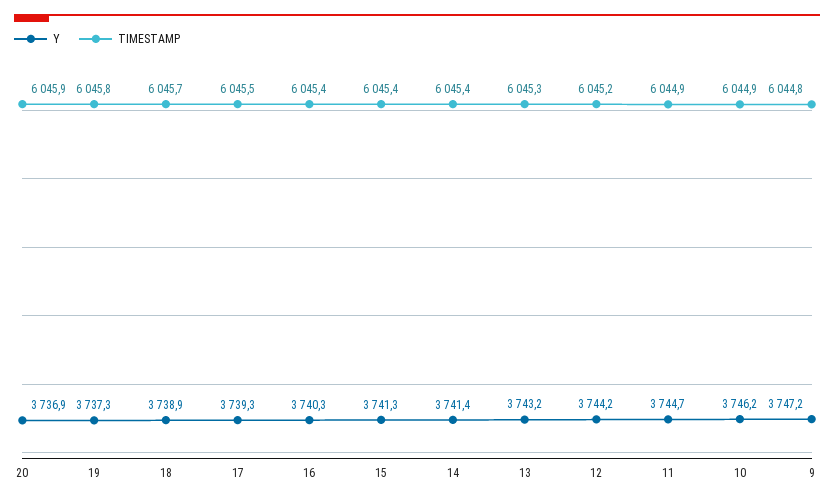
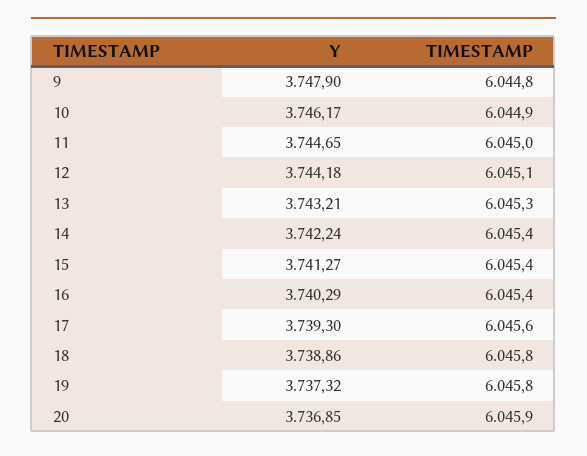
TIMESTAMP, 18: 6045.7 -> 6045.8
TIMESTAMP, 17: 6045.5 -> 6045.6
Y, 14: 3741.4 -> 3742.24
TIMESTAMP, 12: 6045.2 -> 6045.1
TIMESTAMP, 11: 6044.9 -> 6045
Y, 9: 3747.2 -> 3747.9

